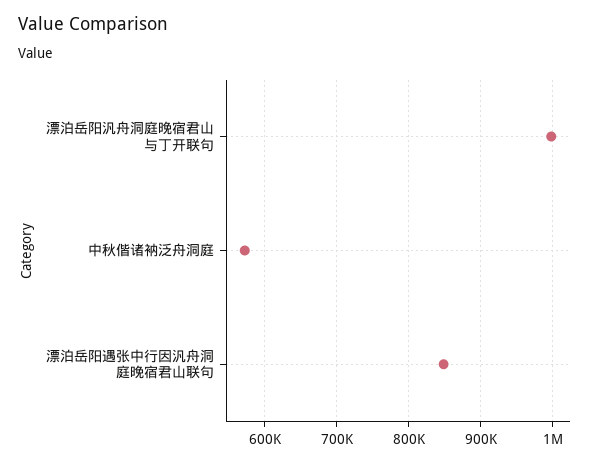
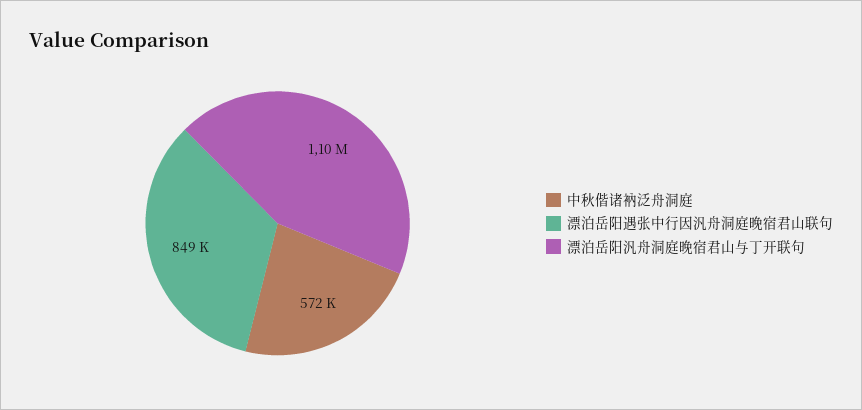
漂泊岳阳汎舟洞庭晚宿君山与丁开联句: 1000000 -> 1100000

